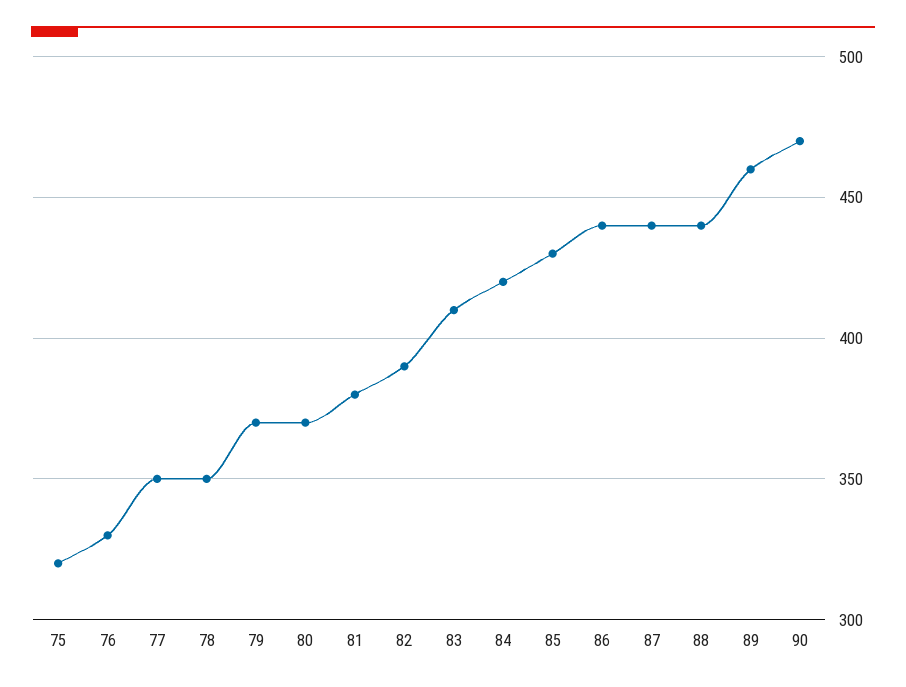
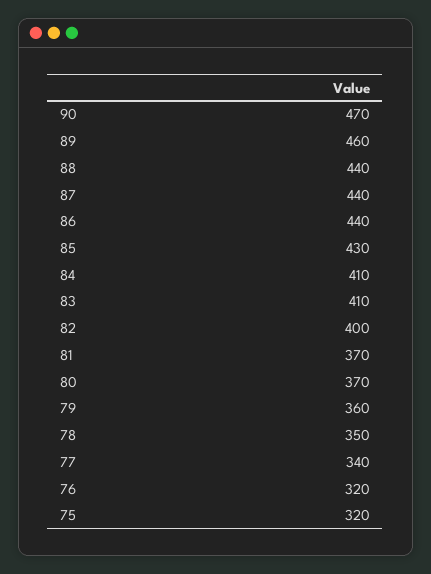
76: 330 -> 320
77: 350 -> 340
79: 370 -> 360
81: 380 -> 370
82: 390 -> 400
84: 420 -> 410

